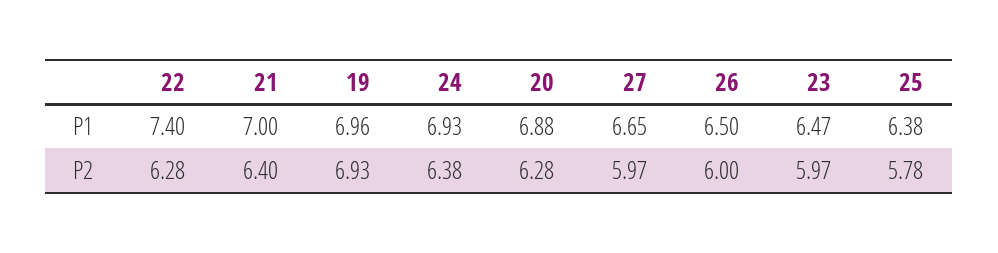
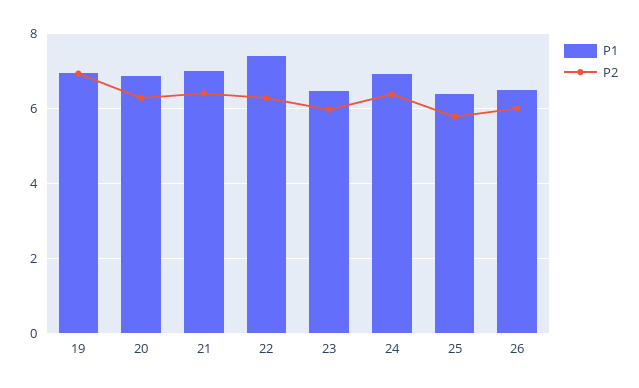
P1, 27: 6.65 -> none
P2, 27: 5.97 -> none

